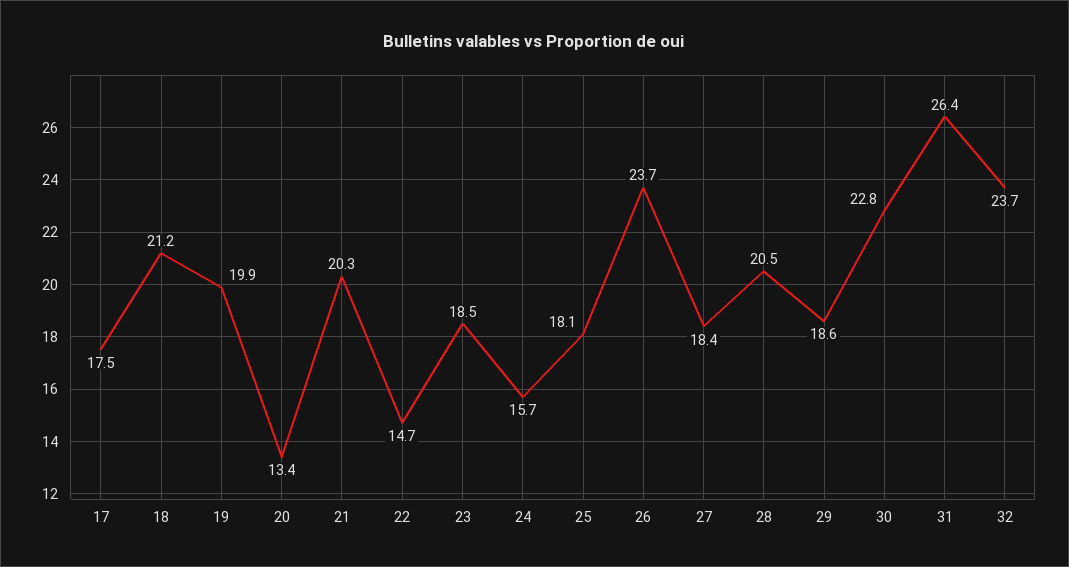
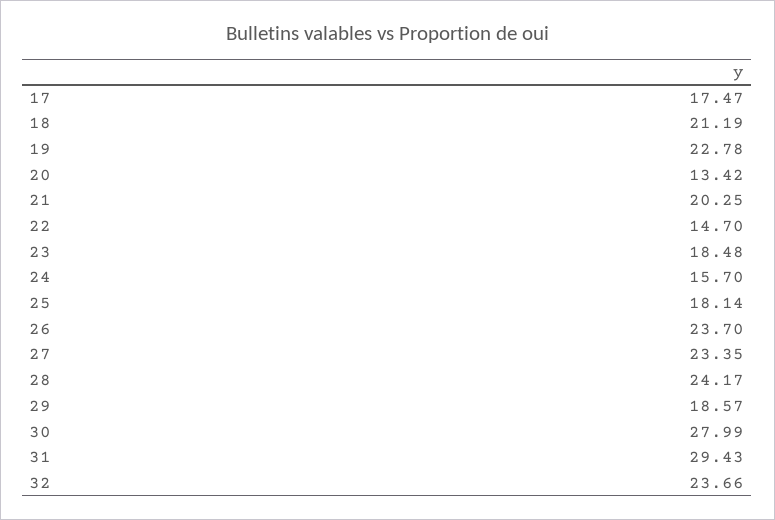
19: 19.9 -> 22.78
27: 18.4 -> 23.35
28: 20.5 -> 24.17
30: 22.8 -> 27.99
31: 26.4 -> 29.43

